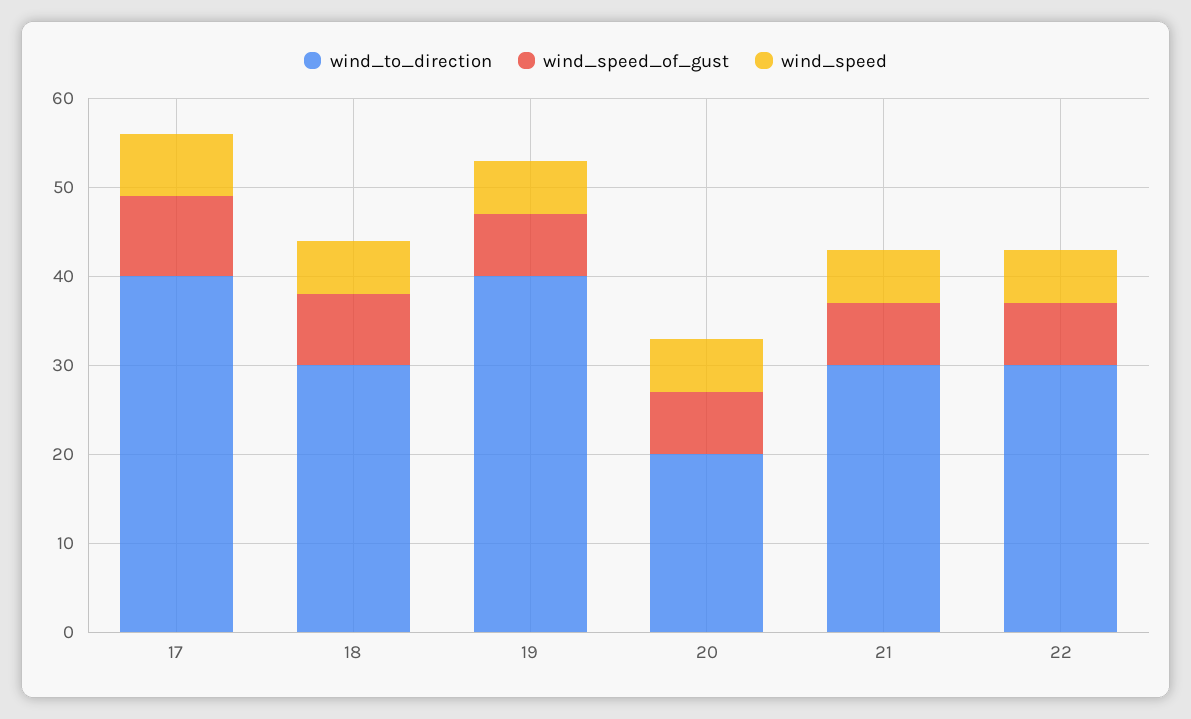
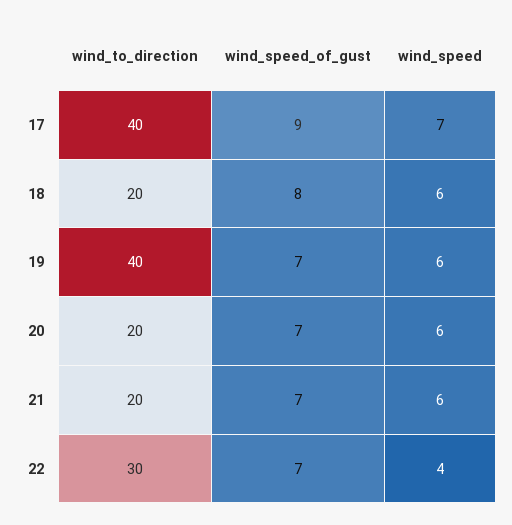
wind_to_direction, 18: 30 -> 20
wind_to_direction, 21: 30 -> 20
wind_speed, 22: 6 -> 4

